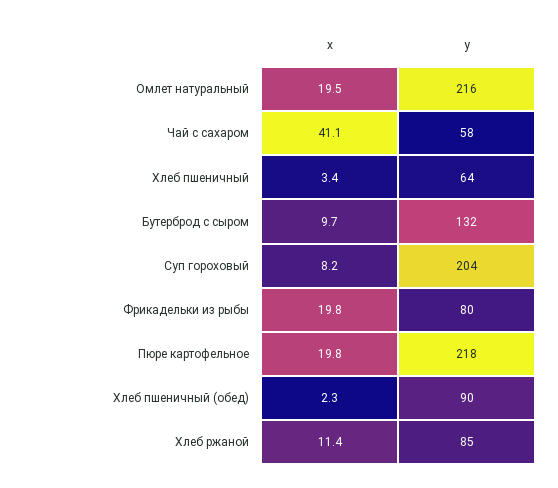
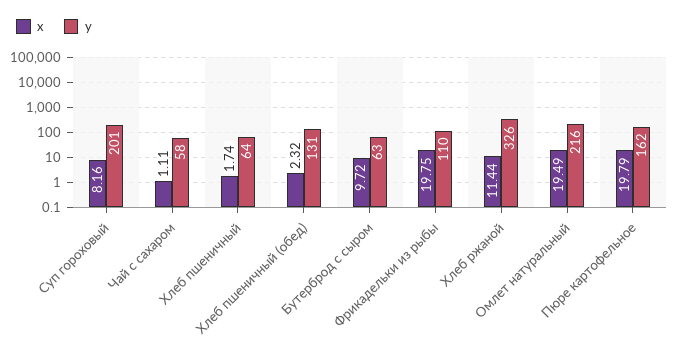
x, Чай с сахаром: 41.1 -> 1.11
x, Хлеб пшеничный: 3.4 -> 1.74
y, Бутерброд с сыром: 132 -> 63
y, Суп гороховый: 204 -> 201
y, Фрикадельки из рыбы: 80 -> 110
y, Пюре картофельное: 218 -> 162
y, Хлеб пшеничный (обед): 90 -> 131
y, Хлеб ржаной: 85 -> 326

